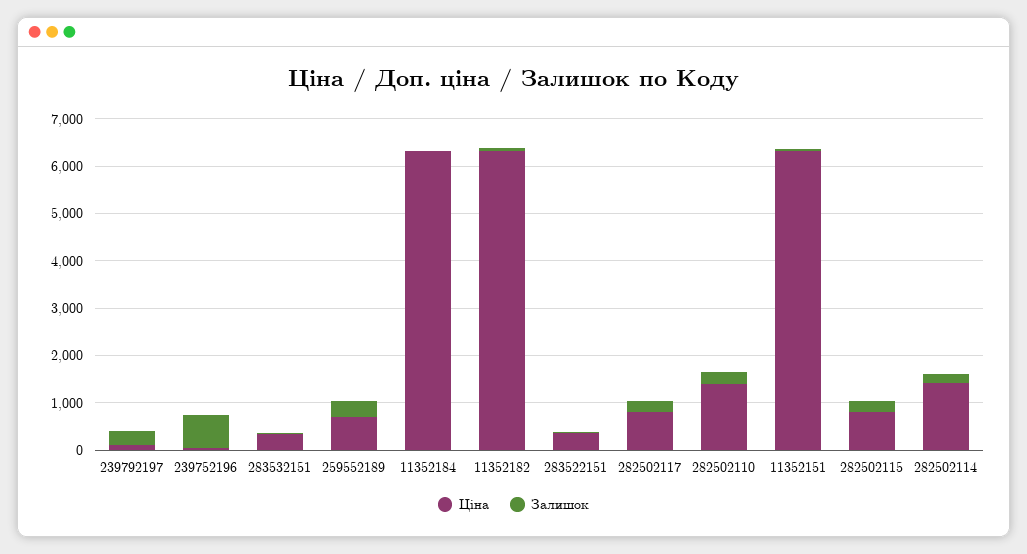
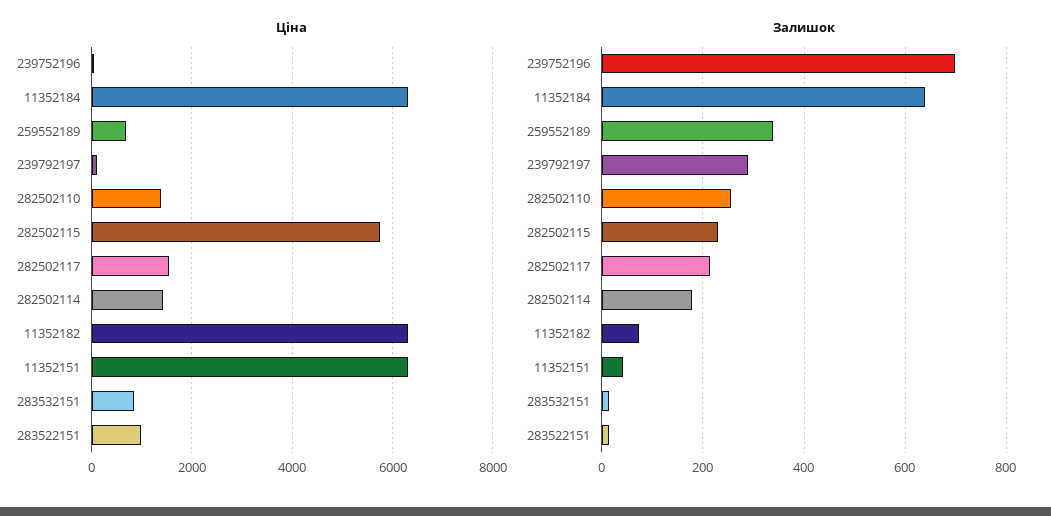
Ціна, 283532151: 400 -> 800
Залишок, 11352184: 0 -> 640
Ціна, 283522151: 400 -> 1000
Ціна, 282502117: 800 -> 1600
Ціна, 282502115: 800 -> 5800

